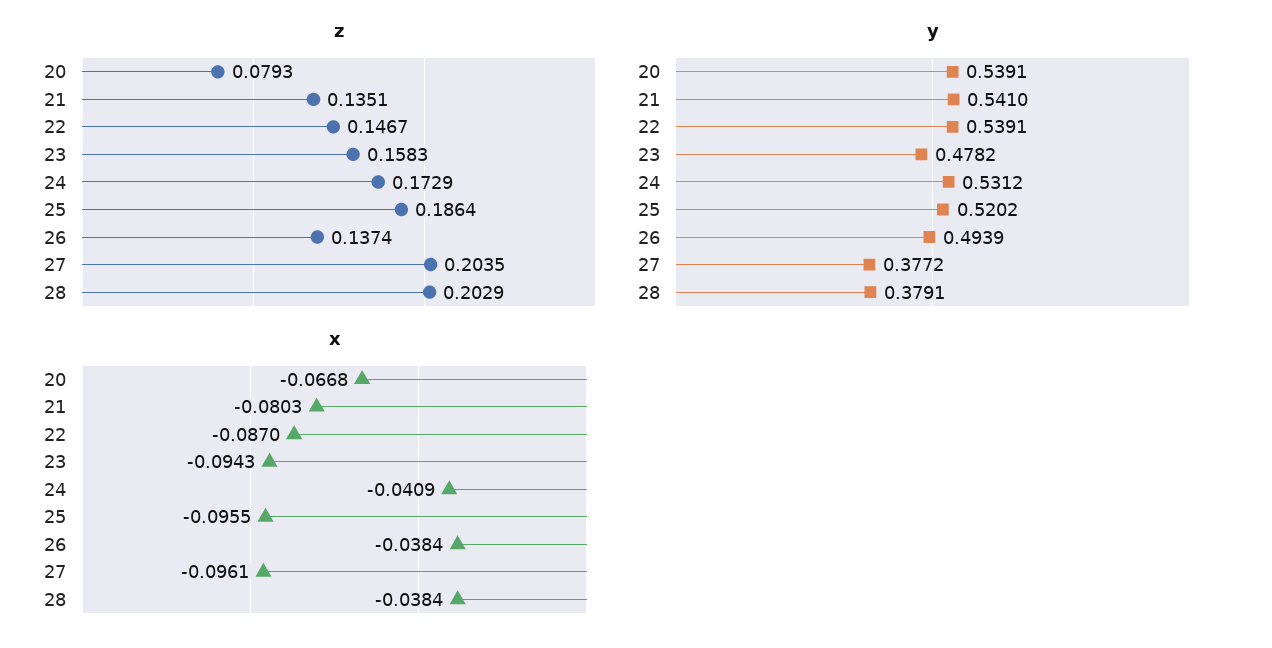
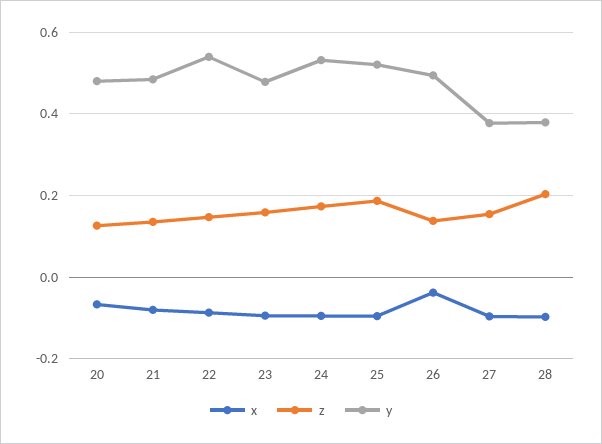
z, 20: 0.0793 -> 0.12
z, 27: 0.2035 -> 0.16
y, 20: 0.5391 -> 0.48
y, 21: 0.541 -> 0.48
x, 24: -0.0409 -> -0.1
x, 28: -0.0384 -> -0.1

